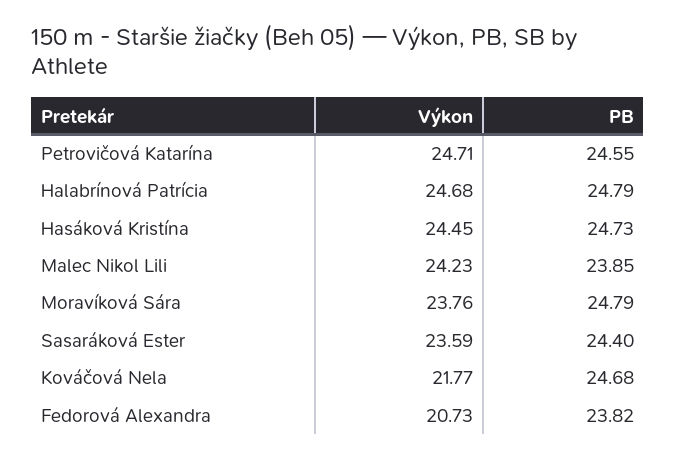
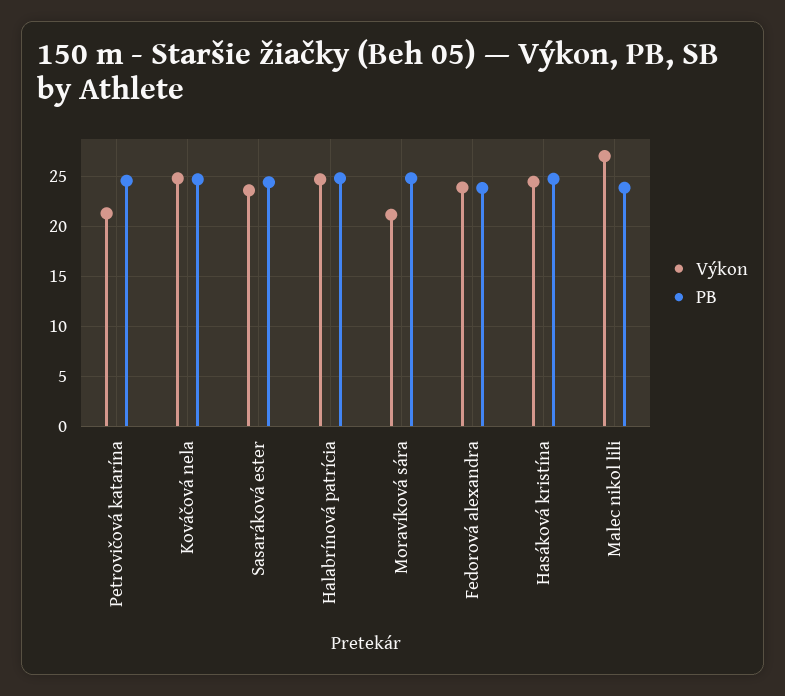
Výkon, Petrovičová Katarína: 24.71 -> 21
Výkon, Malec Nikol Lili: 24.23 -> 27
Výkon, Moravíková Sára: 23.76 -> 21
Výkon, Kováčová Nela: 21.77 -> 25
Výkon, Fedorová Alexandra: 20.73 -> 24

